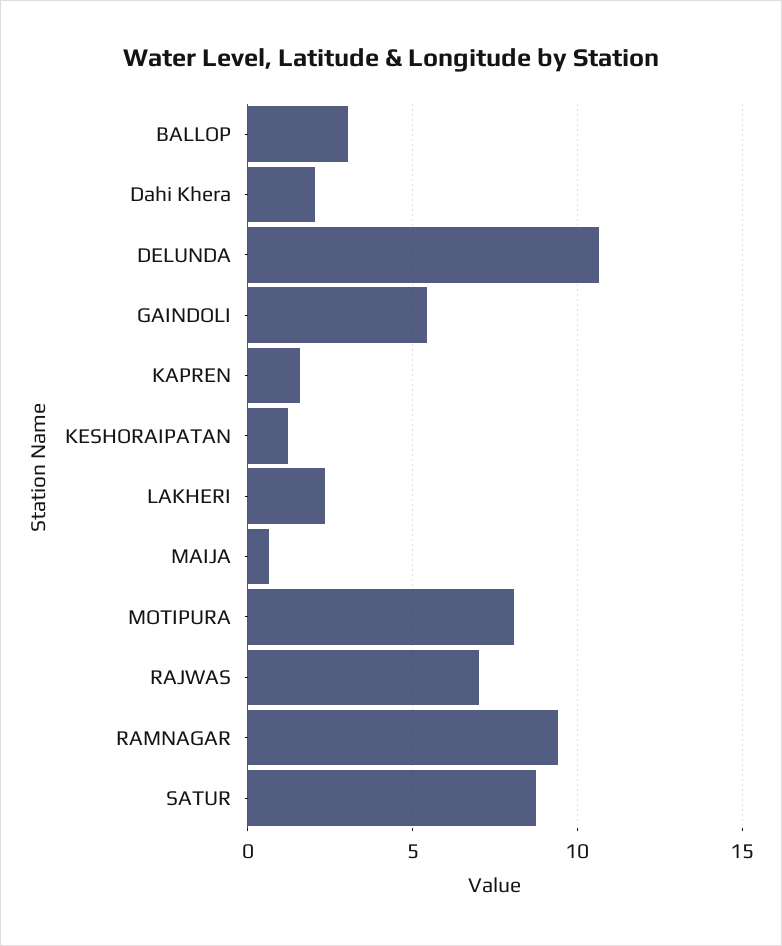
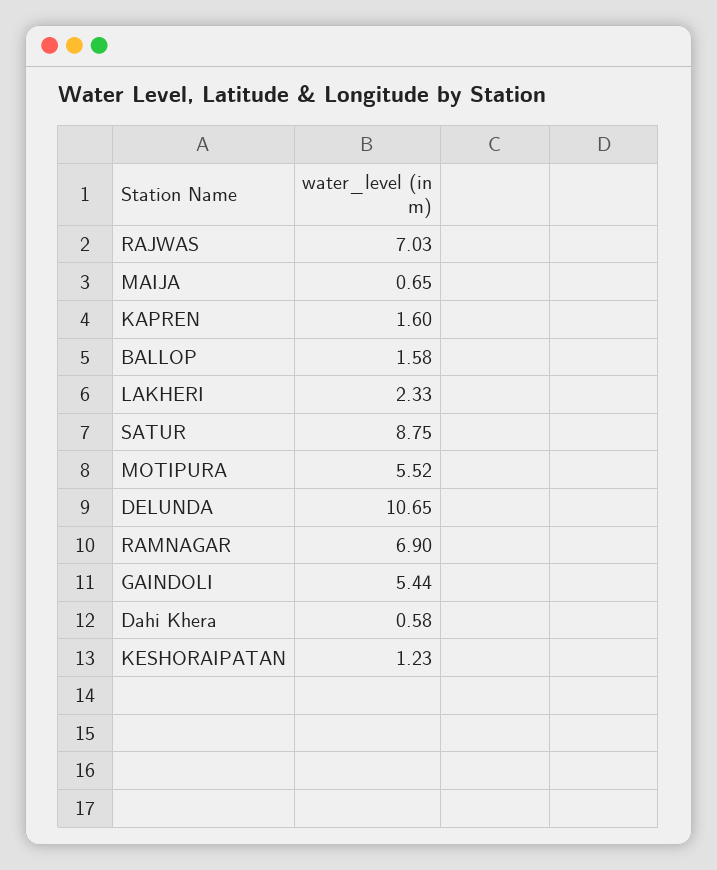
BALLOP: 3 -> 1.58
Dahi Khera: 2 -> 0.58
MOTIPURA: 8 -> 5.52
RAMNAGAR: 9.5 -> 6.9

